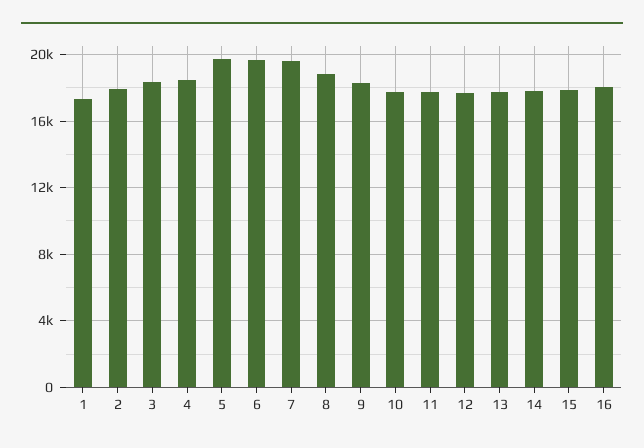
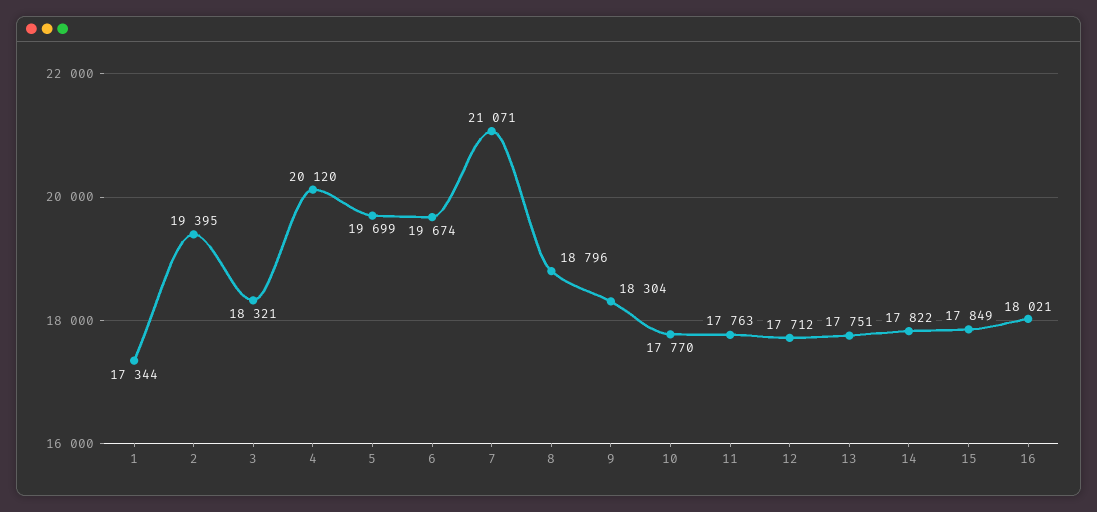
2: 18000 -> 19395
4: 18500 -> 20120
7: 19500 -> 21071

